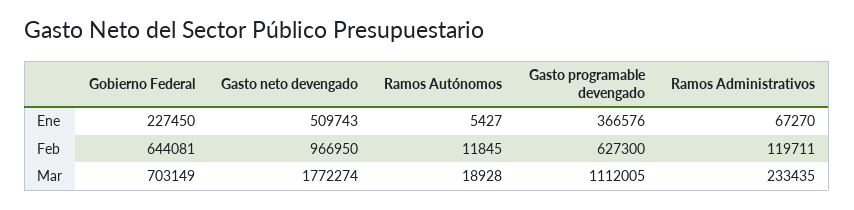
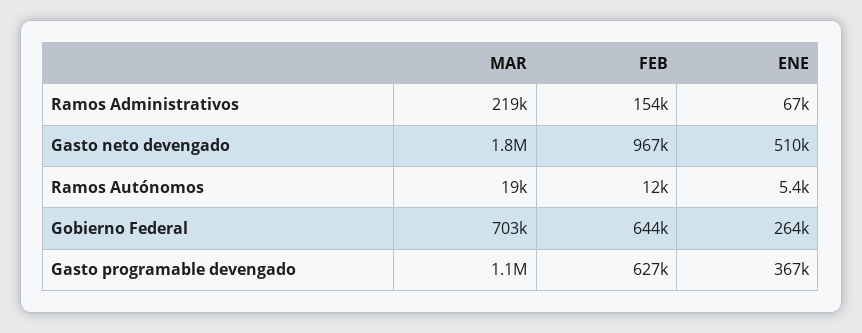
Gobierno Federal, Ene: 227450 -> 264000
Ramos Administrativos, Feb: 119711 -> 154000
Ramos Administrativos, Mar: 233435 -> 219000

